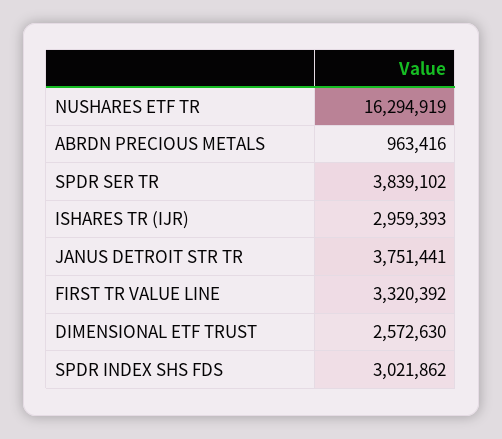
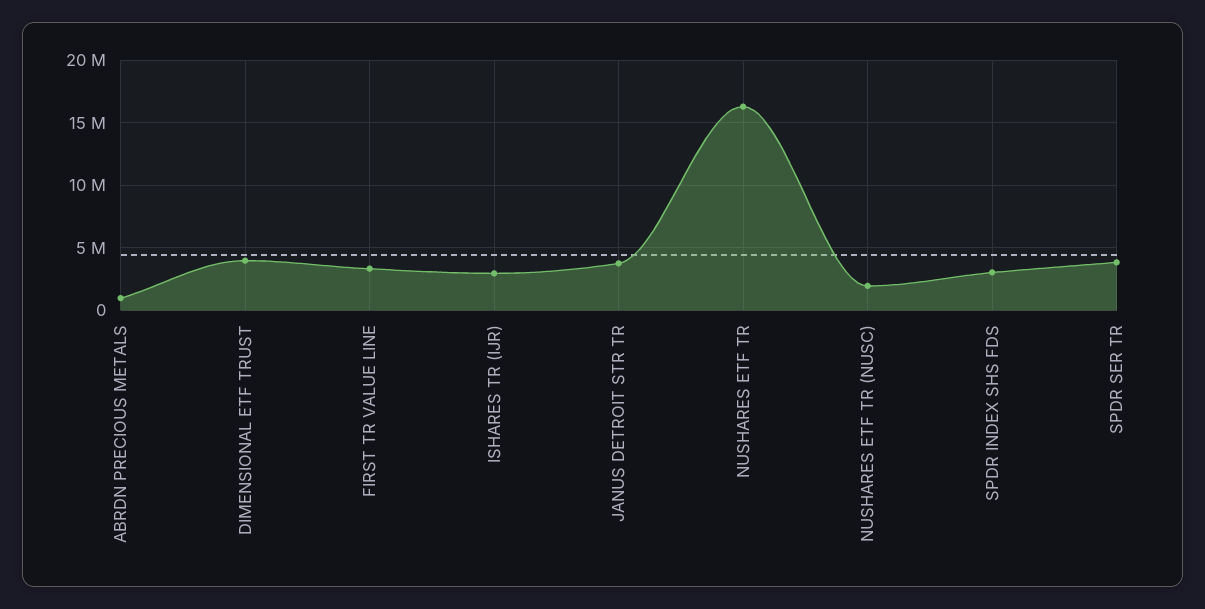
DIMENSIONAL ETF TRUST: 2572630 -> 4000000
NUSHARES ETF TR (NUSC): none -> 2000000

